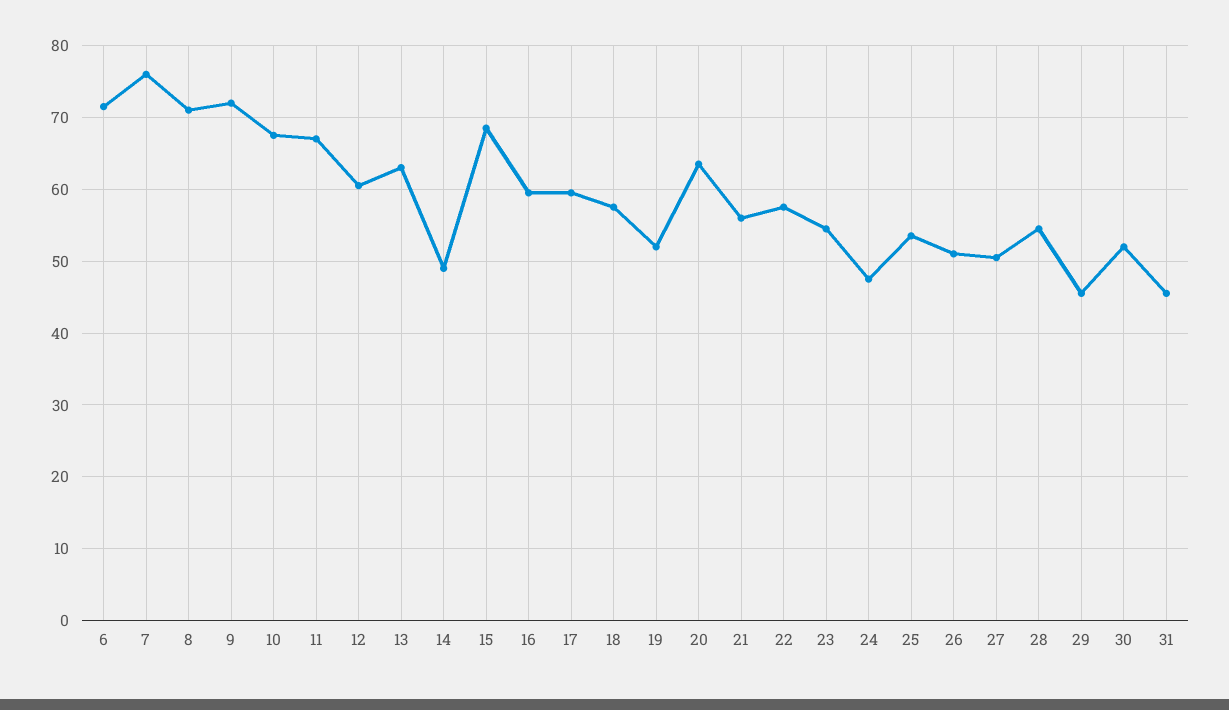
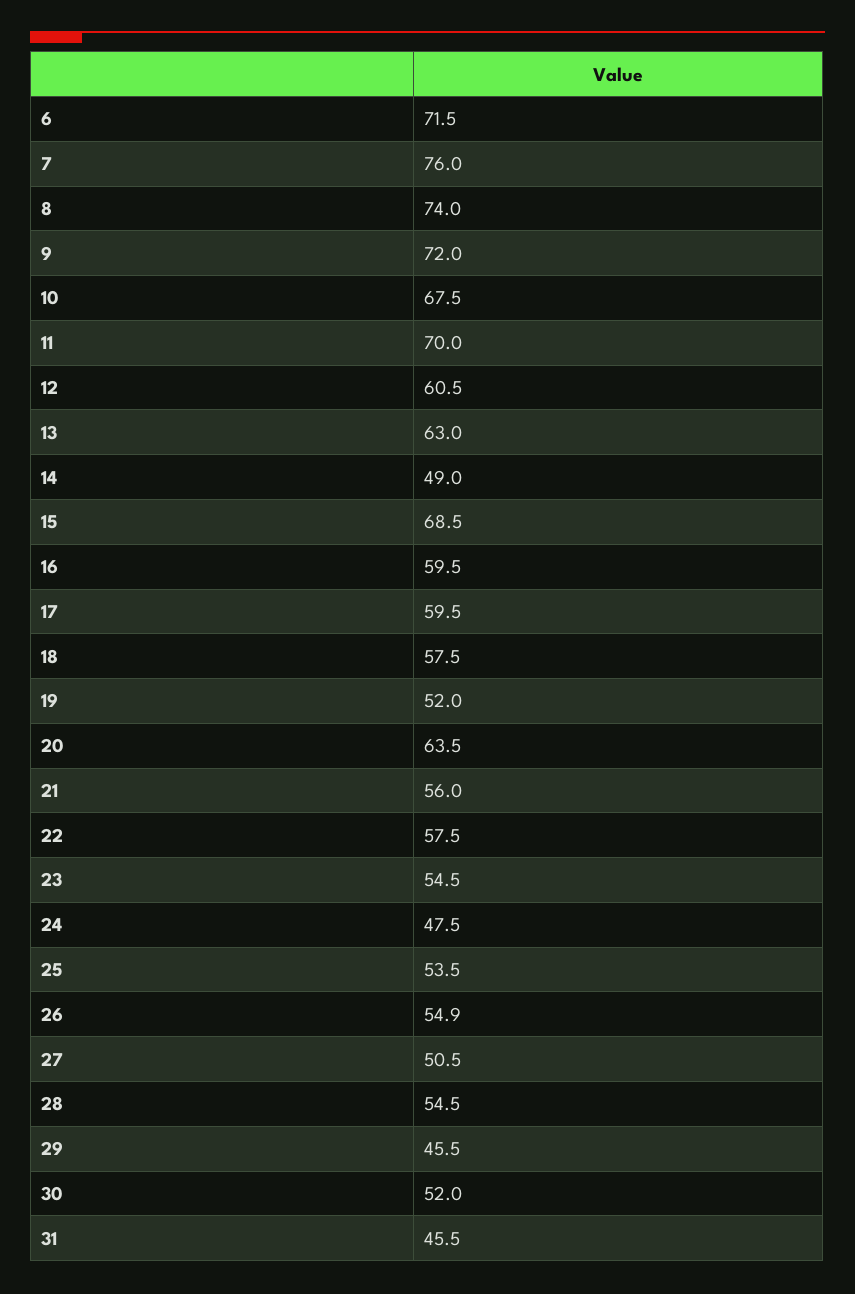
8: 71 -> 74
11: 67 -> 70
26: 51 -> 54.9

